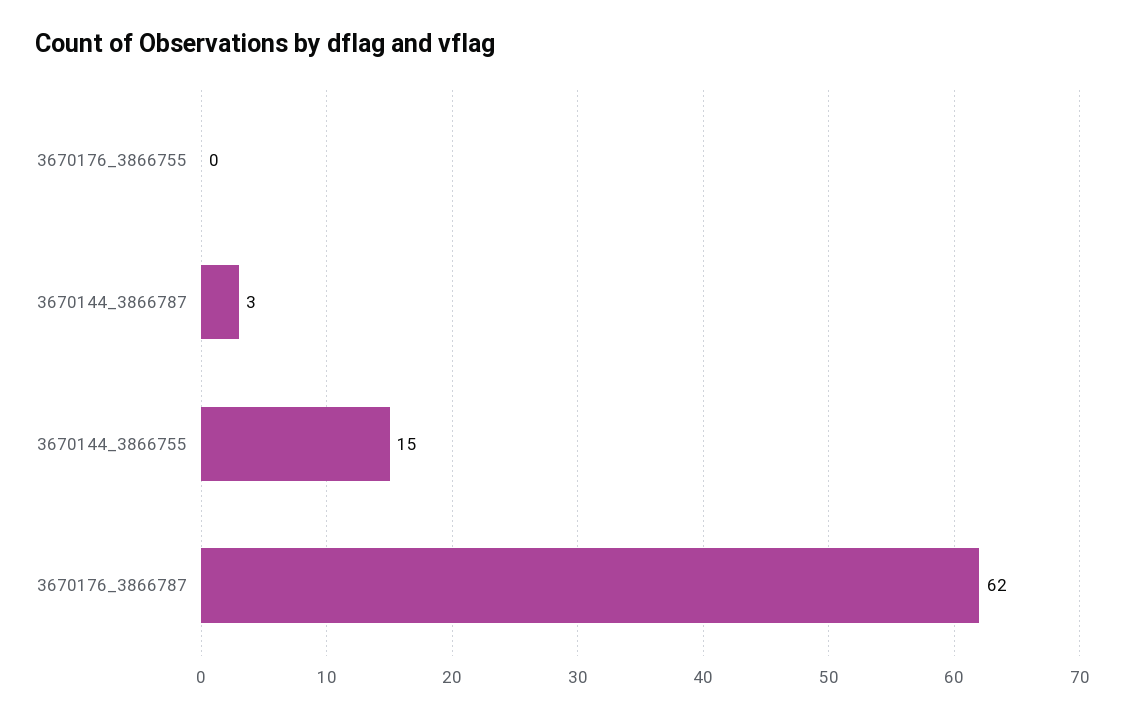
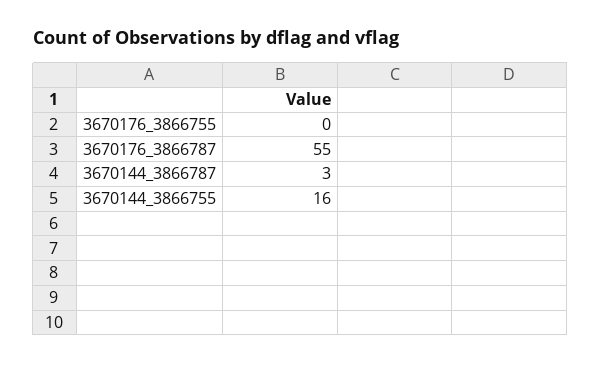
3670144_3866755: 15 -> 16
3670176_3866787: 62 -> 55

